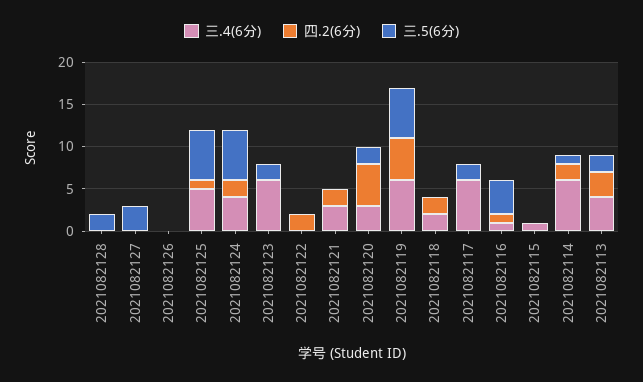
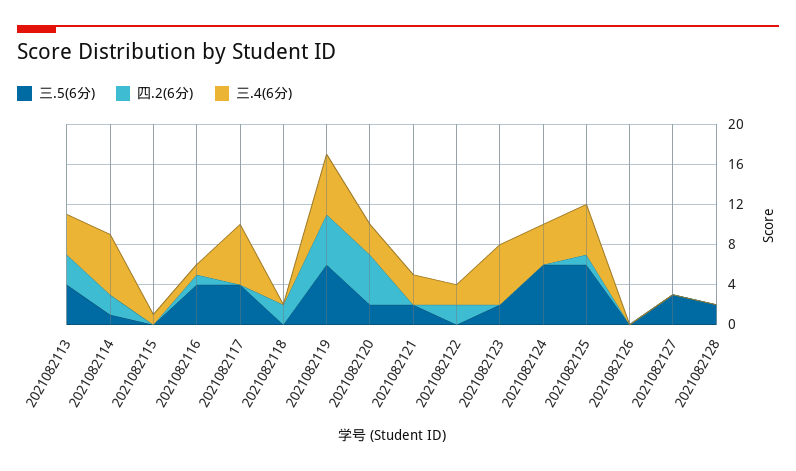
四.2(6分), 2021082124: 2 -> 0
三.4(6分), 2021082122: 0 -> 2
四.2(6分), 2021082121: 2 -> 0
三.5(6分), 2021082121: 0 -> 2
三.4(6分), 2021082118: 2 -> 0
三.5(6分), 2021082117: 2 -> 4
三.5(6分), 2021082113: 2 -> 4

